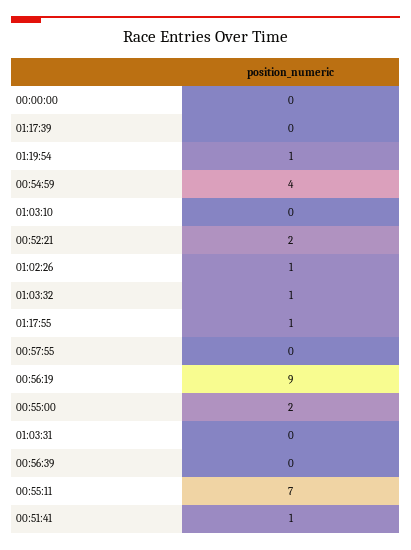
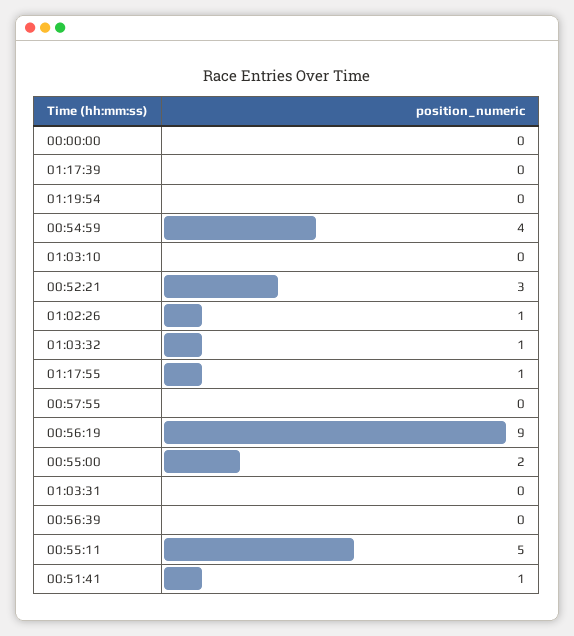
01:19:54: 1 -> 0
00:52:21: 2 -> 3
00:55:11: 7 -> 5

